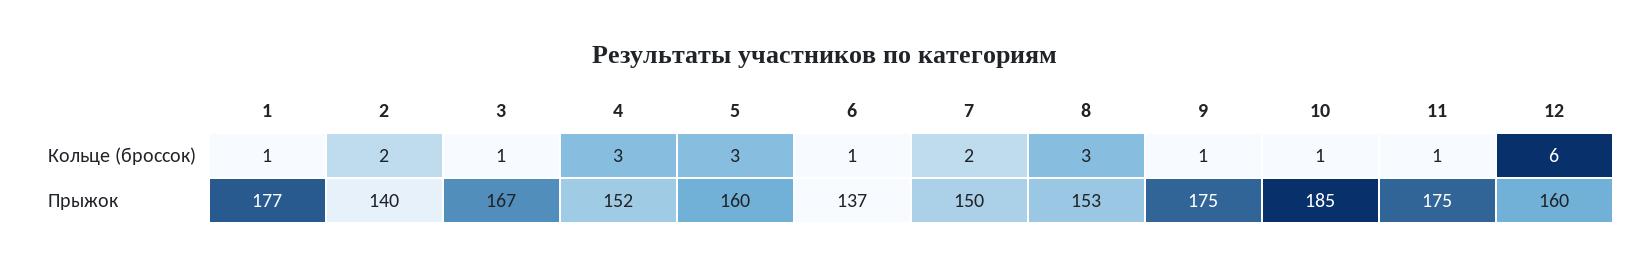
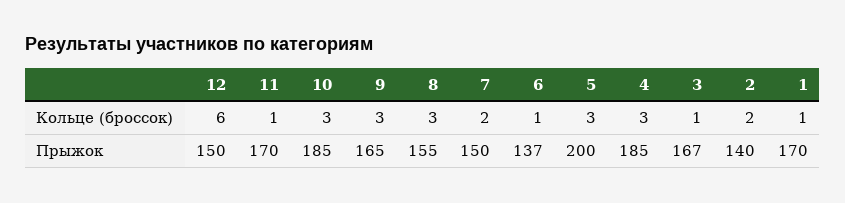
9, Кольце (броссок): 1 -> 3
10, Кольце (броссок): 1 -> 3
1, Прыжок: 177 -> 170
4, Прыжок: 152 -> 185
5, Прыжок: 160 -> 200
8, Прыжок: 153 -> 155
9, Прыжок: 175 -> 165
11, Прыжок: 175 -> 170
12, Прыжок: 160 -> 150

